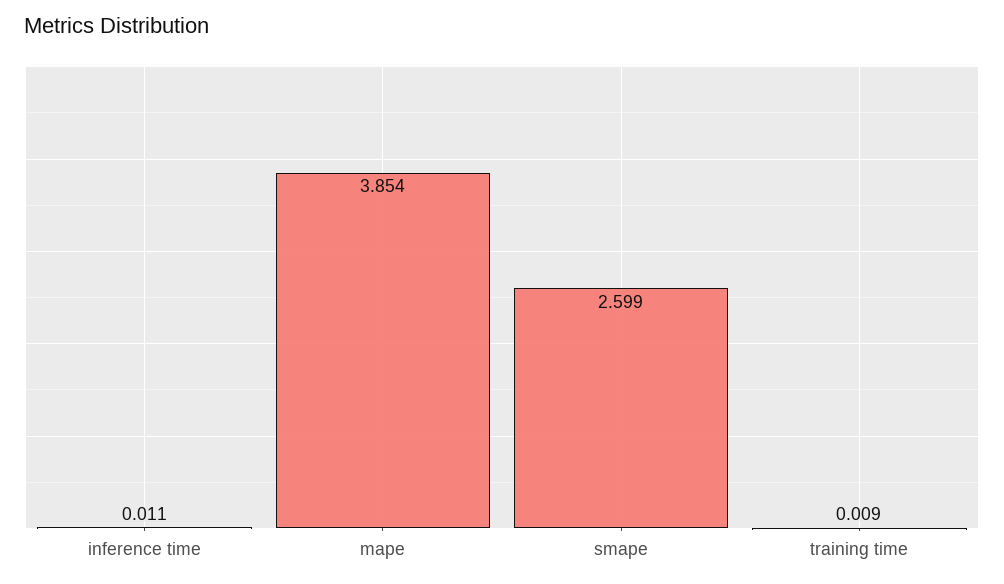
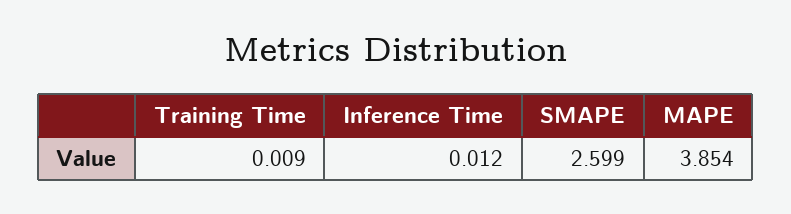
inference time: 0.011 -> 0.012

